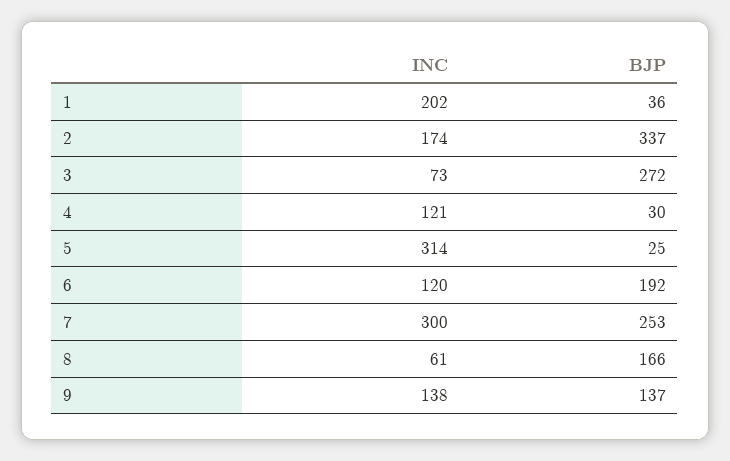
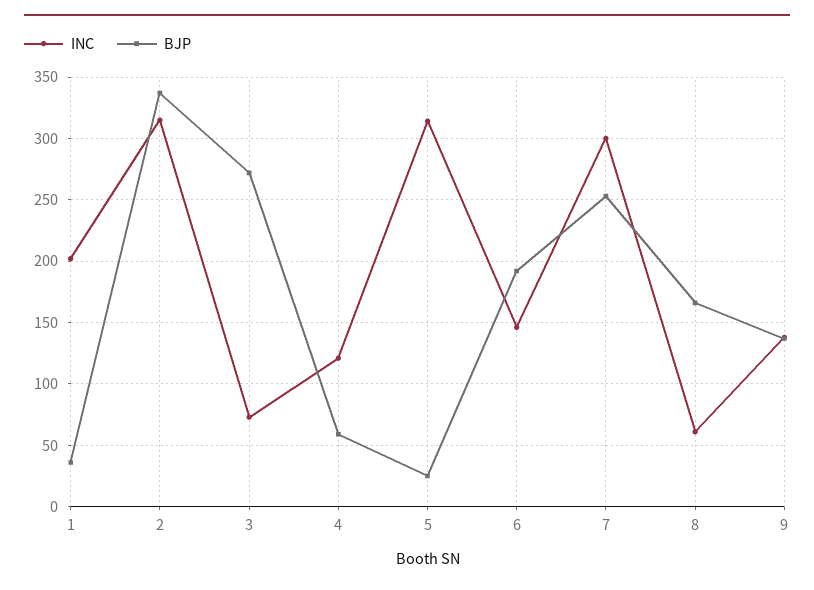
INC, 2: 174 -> 315
BJP, 4: 30 -> 60
INC, 6: 120 -> 145

